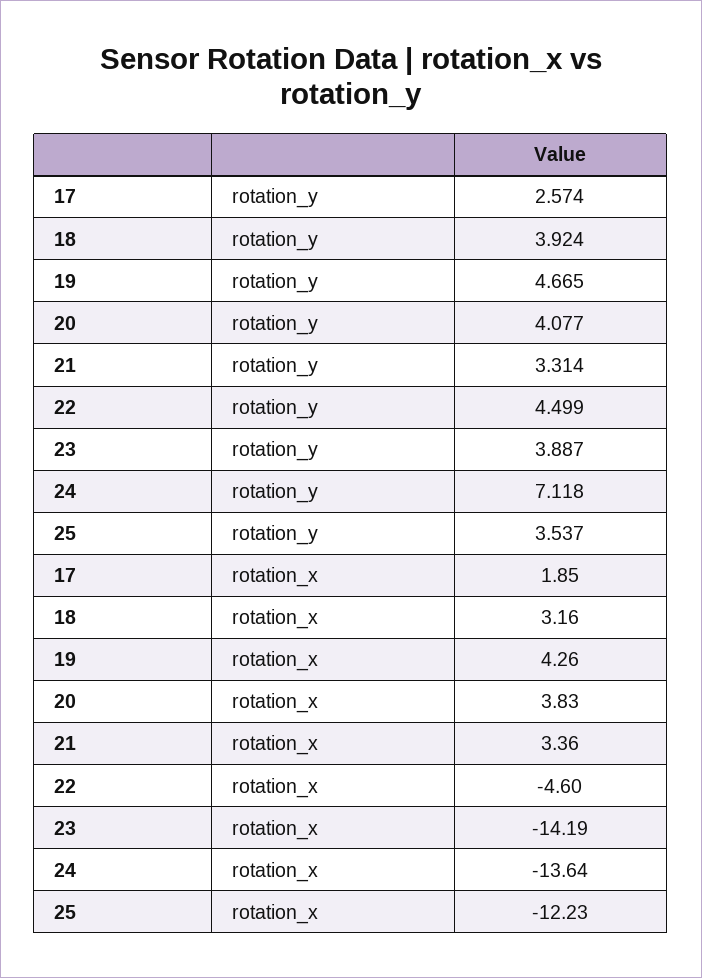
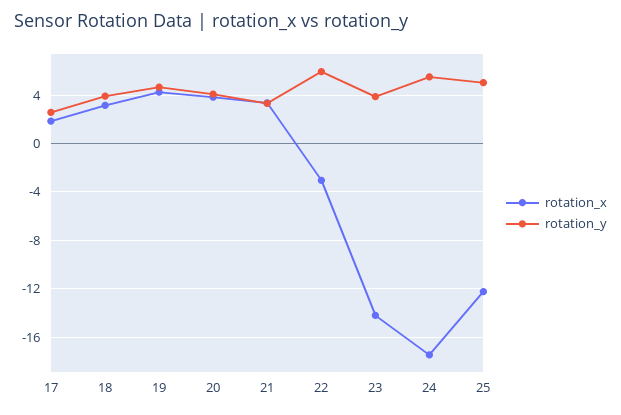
rotation_y, 22: 4.499 -> 6
rotation_y, 24: 7.118 -> 5.5
rotation_y, 25: 3.537 -> 5
rotation_x, 22: -4.6 -> -3
rotation_x, 24: -13.64 -> -17.5

